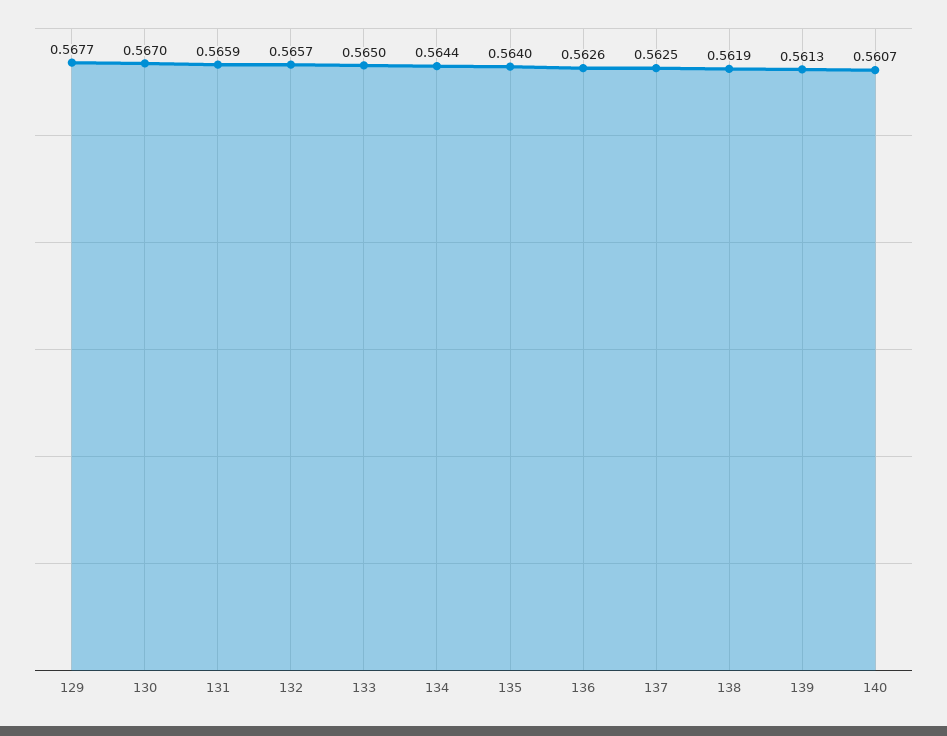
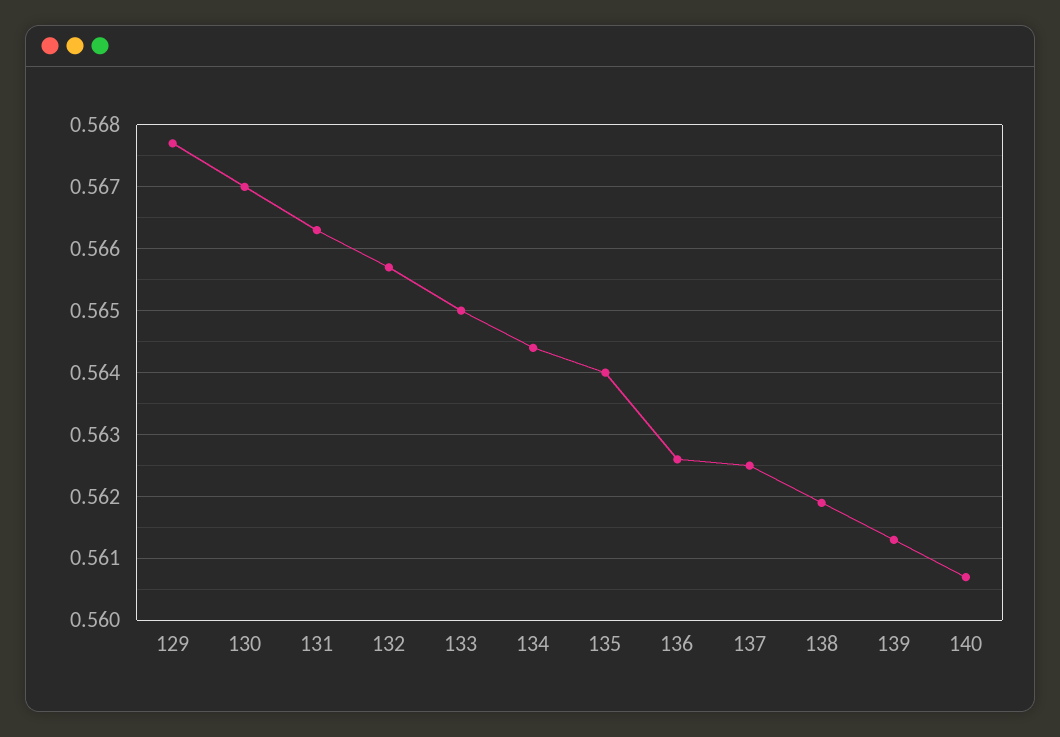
131: 0.5659 -> 0.5663

